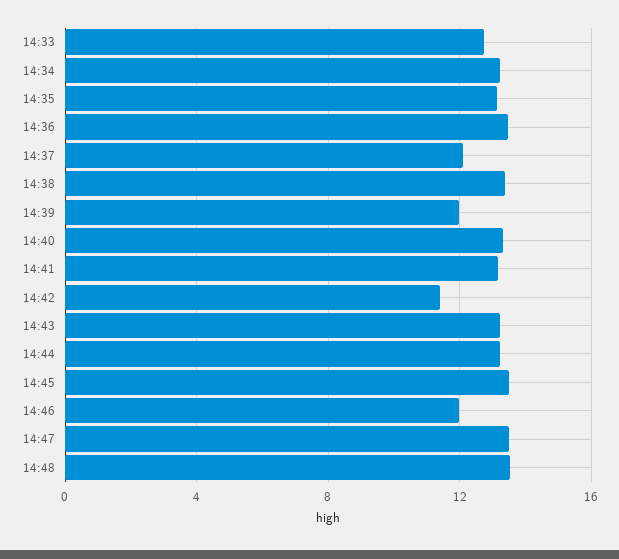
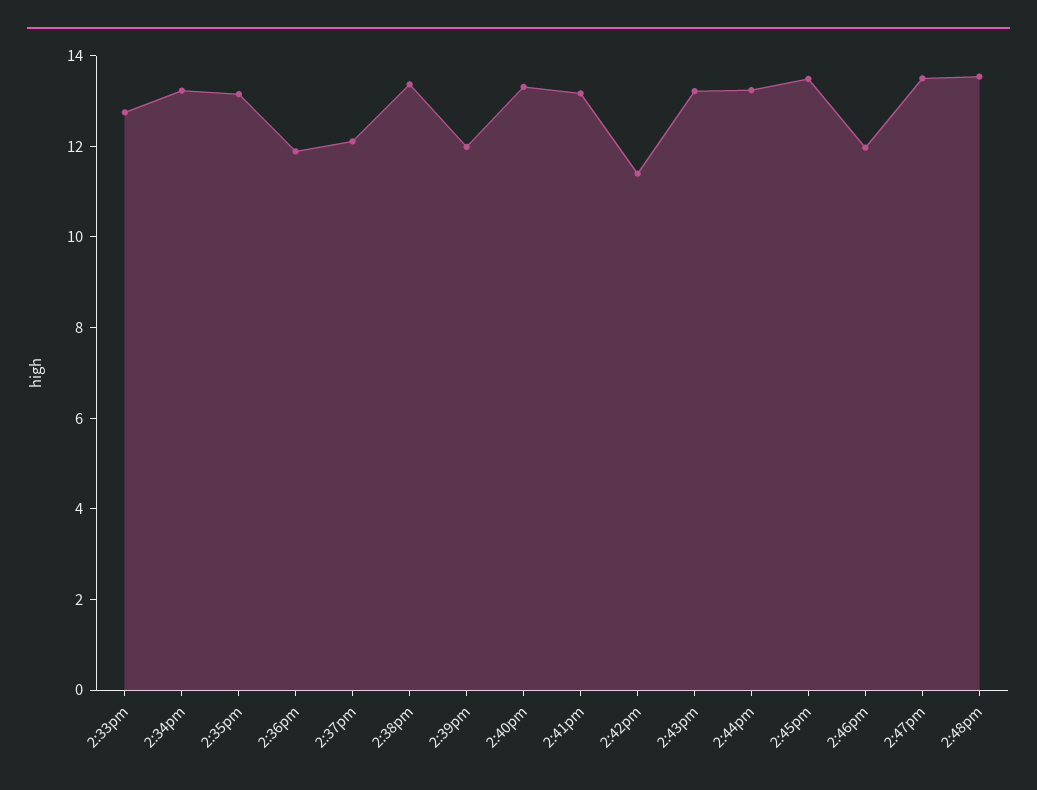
14:36: 13.5 -> 12

